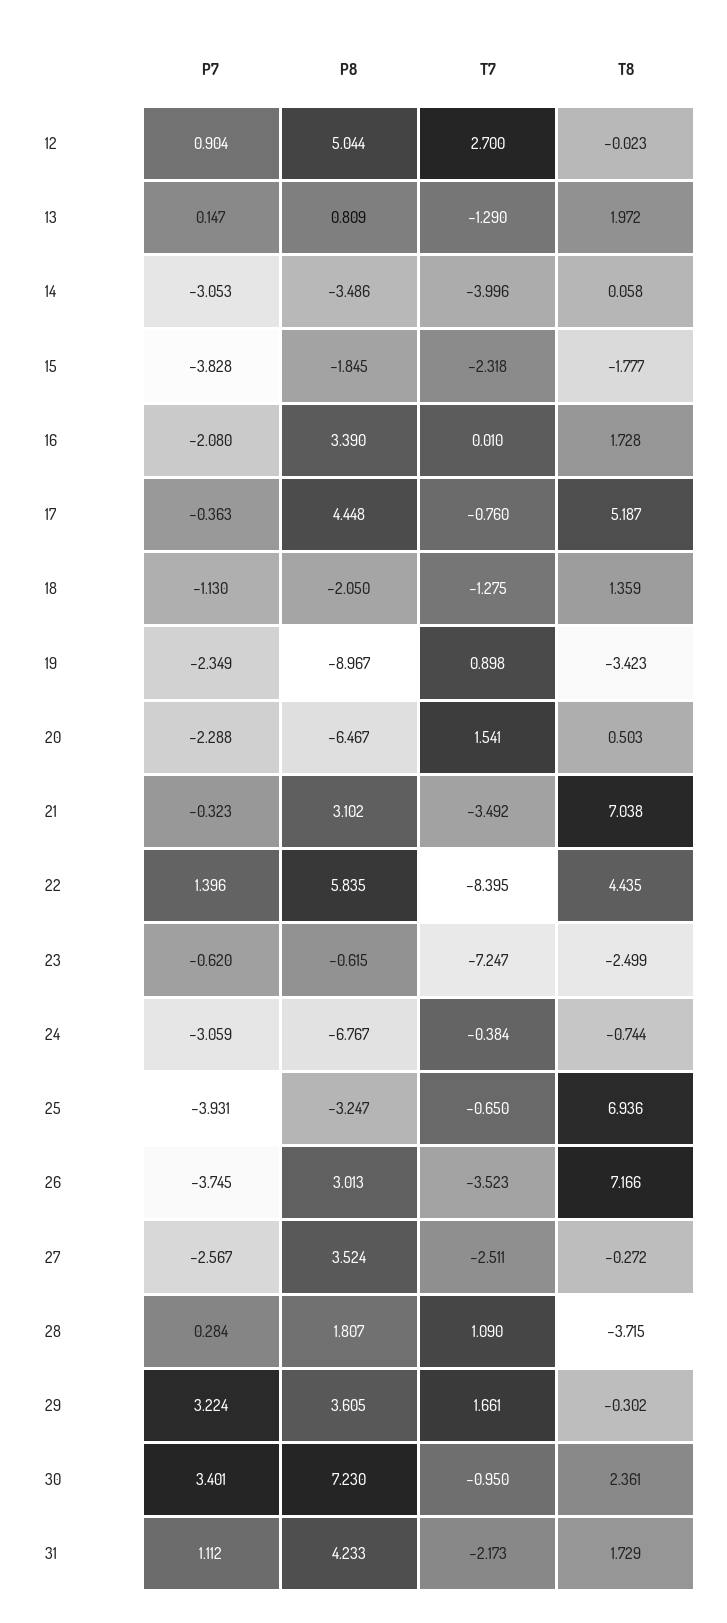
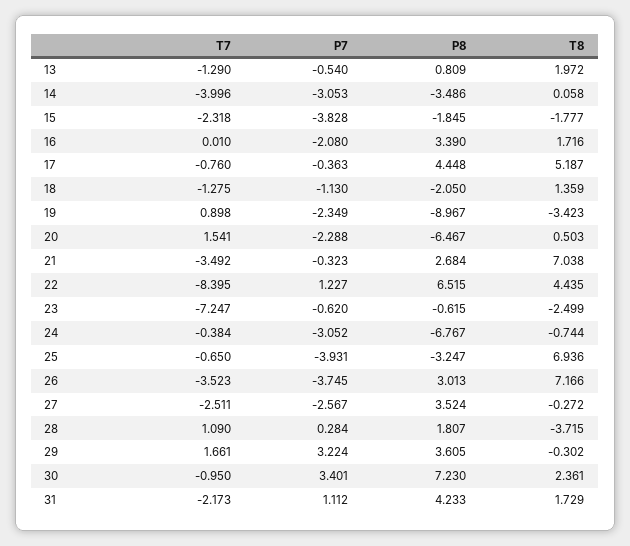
P7, 12: 0.904 -> none
P8, 12: 5.044 -> none
T7, 12: 2.7 -> none
T8, 12: -0.023 -> none
P7, 13: 0.147 -> -0.54
T8, 16: 1.728 -> 1.716
P8, 21: 3.102 -> 2.684
P7, 22: 1.396 -> 1.227
P8, 22: 5.835 -> 6.515
P7, 24: -3.059 -> -3.052

